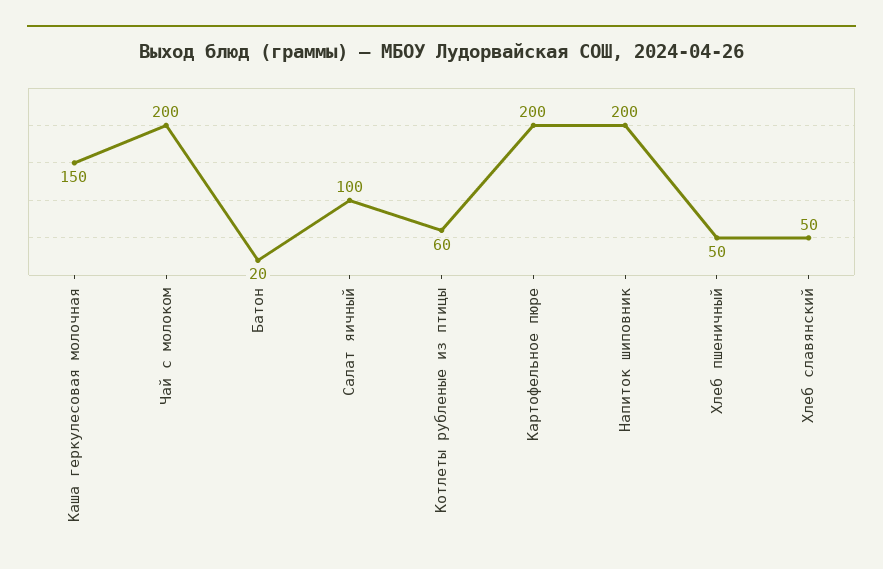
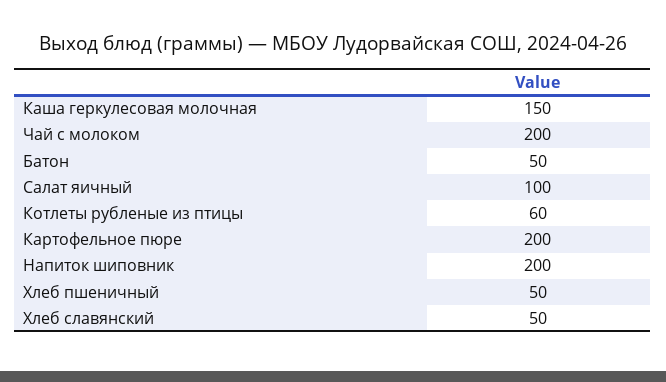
Батон: 20 -> 50

